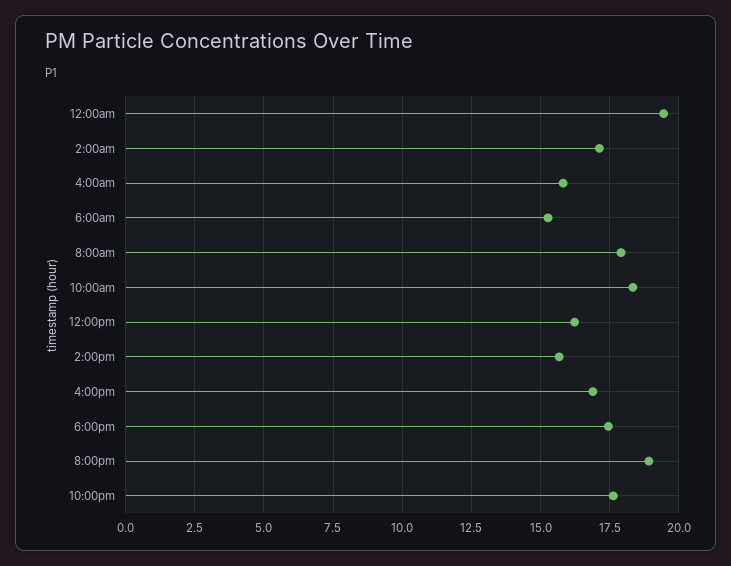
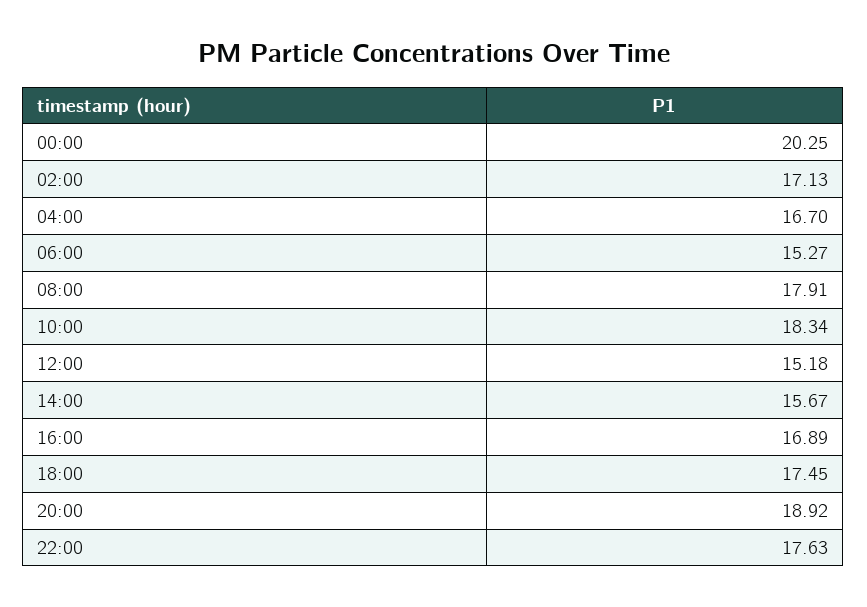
12:00am: 19.5 -> 20.25
4:00am: 15.75 -> 16.7
12:00pm: 16.25 -> 15.18

